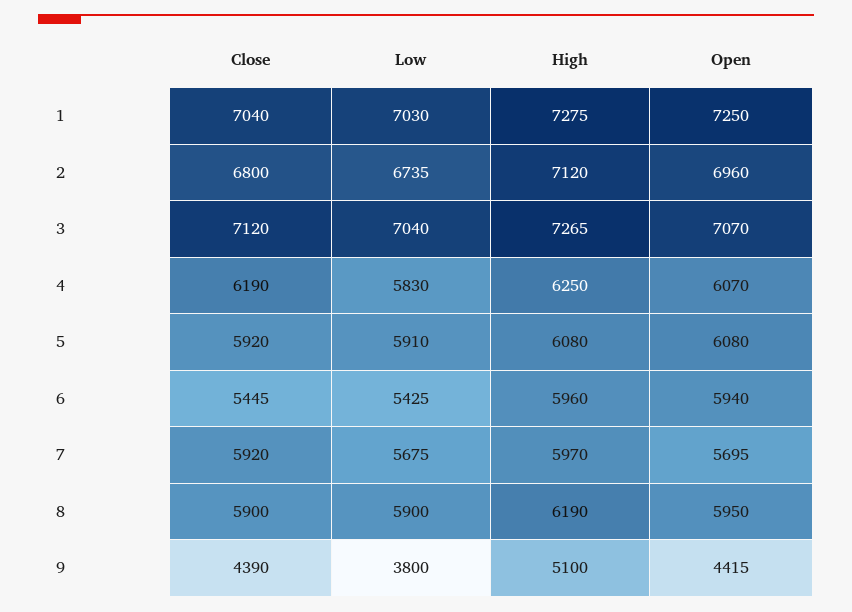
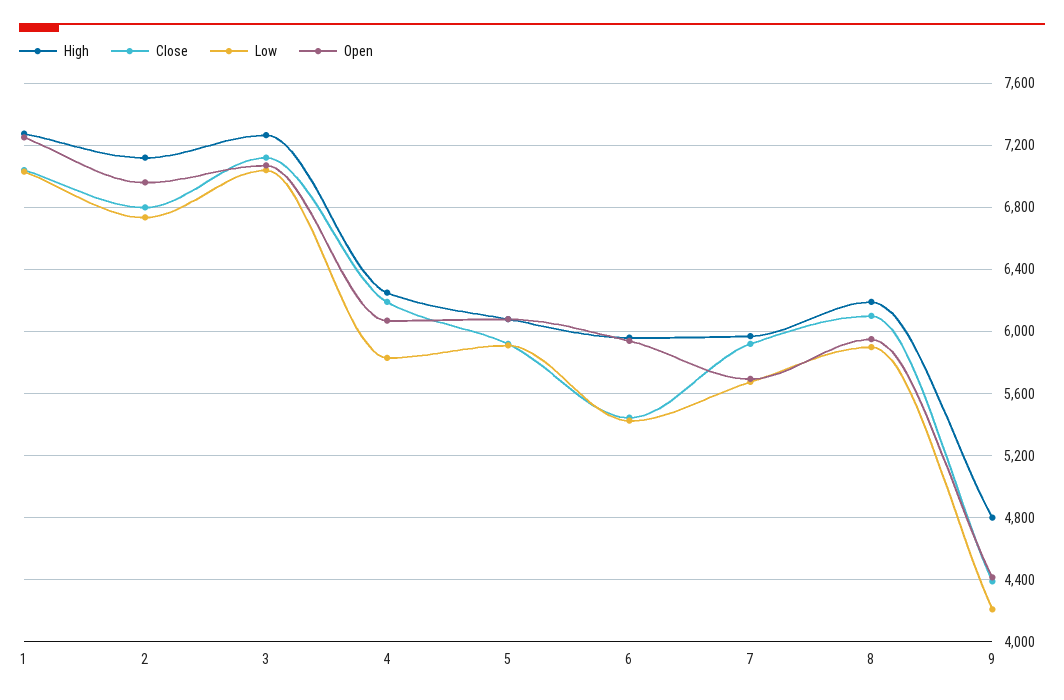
Close, 8: 5900 -> 6100
Low, 9: 3800 -> 4200
High, 9: 5100 -> 4800

